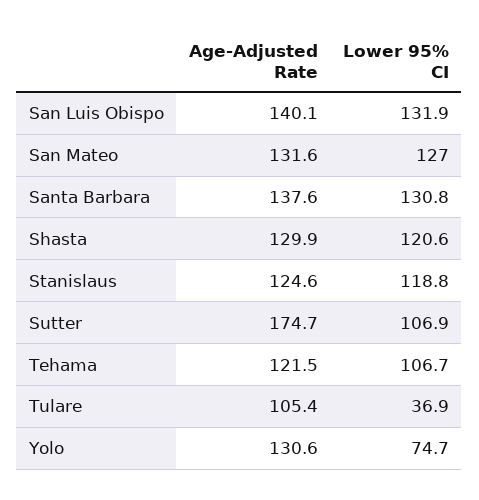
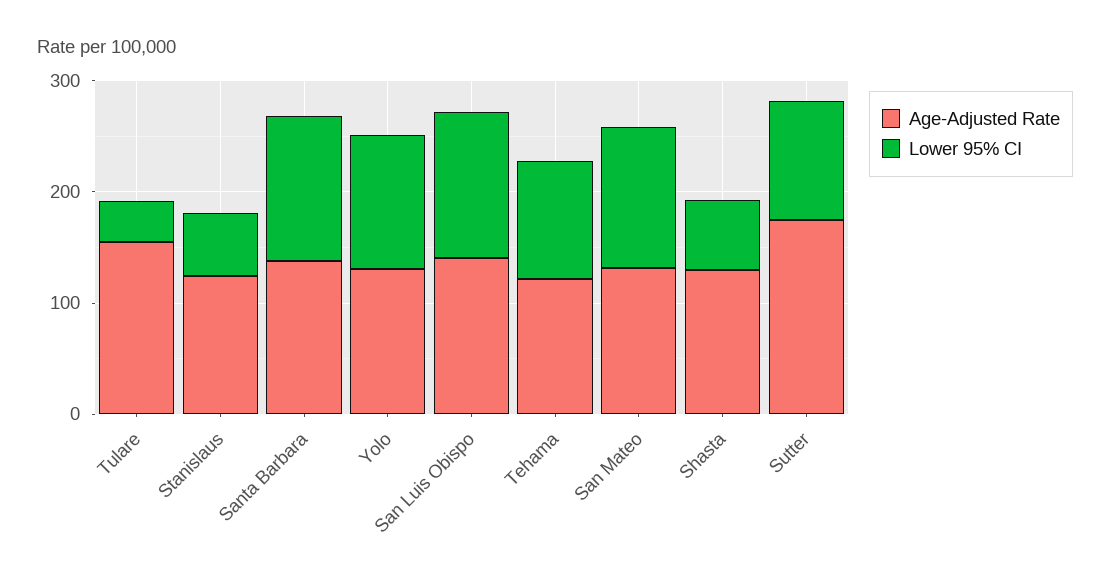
Lower 95% CI, Shasta: 120.6 -> 60
Lower 95% CI, Stanislaus: 118.8 -> 60
Age-Adjusted Rate, Tulare: 105.4 -> 160
Lower 95% CI, Yolo: 74.7 -> 120

